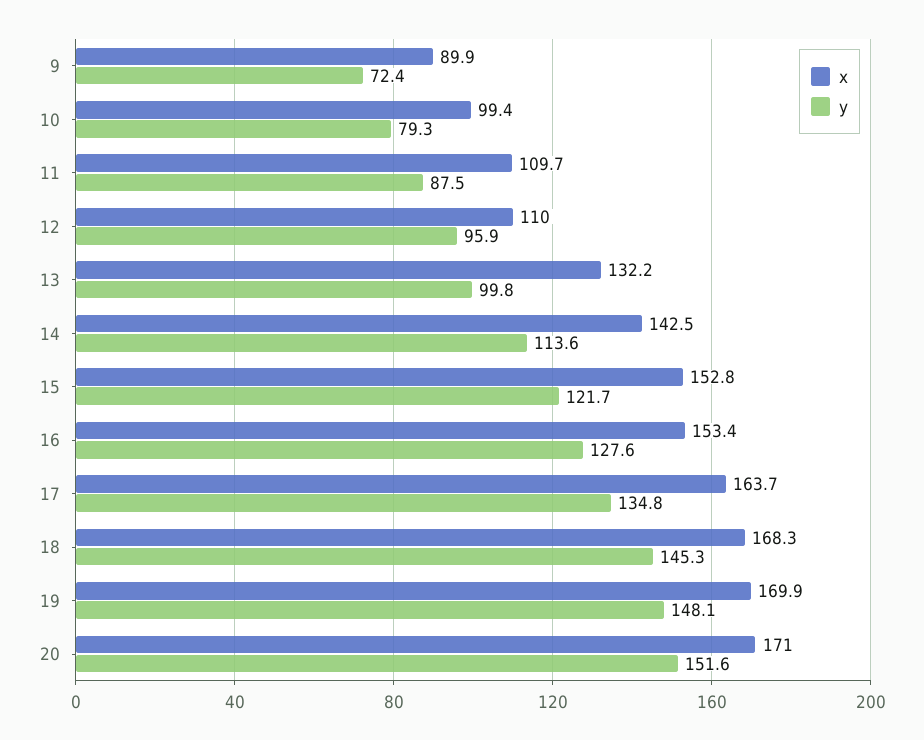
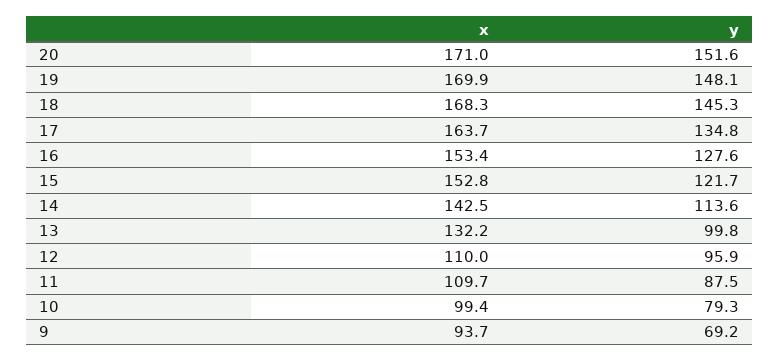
x, 9: 89.9 -> 93.7
y, 9: 72.4 -> 69.2

